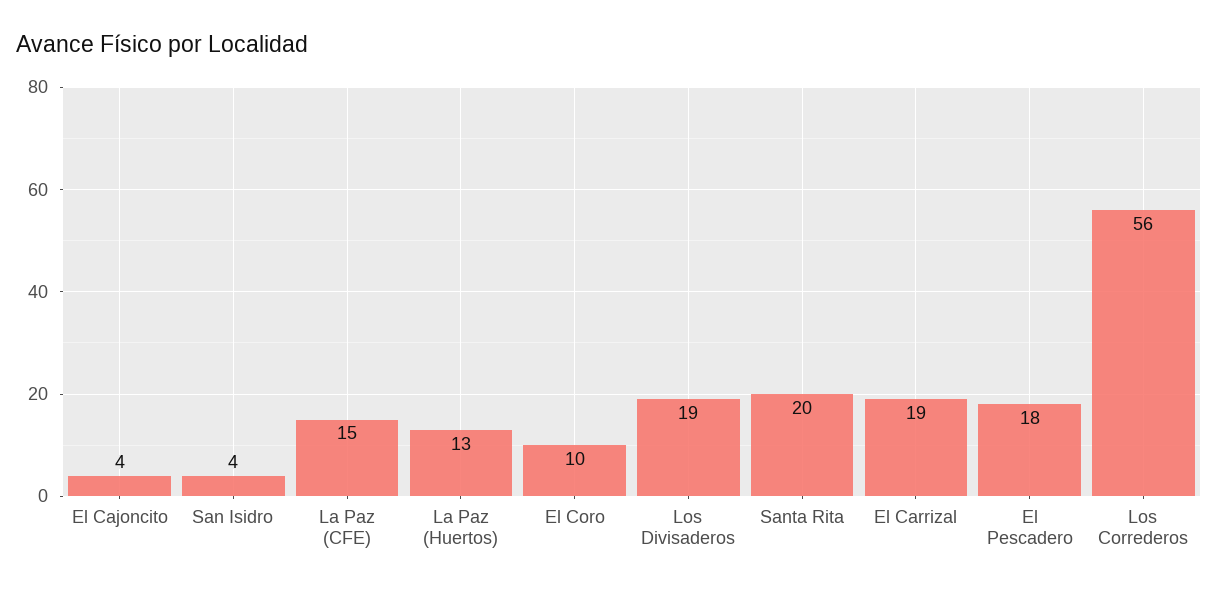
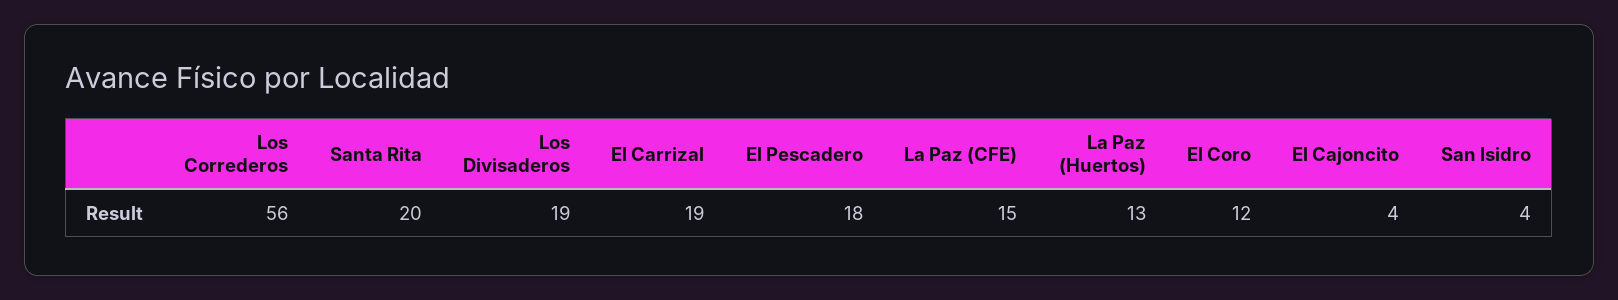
El Coro: 10 -> 12

